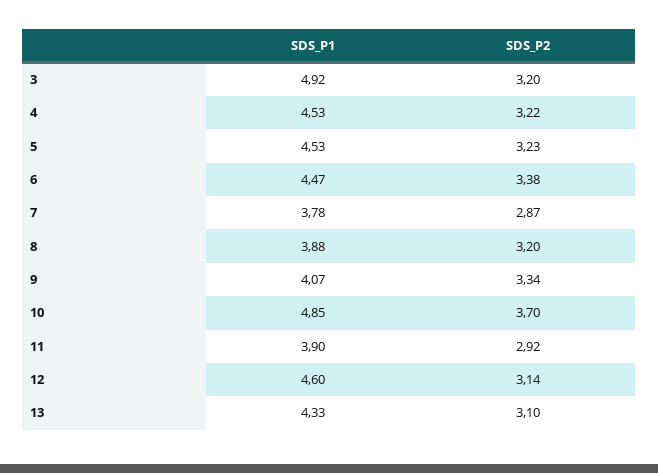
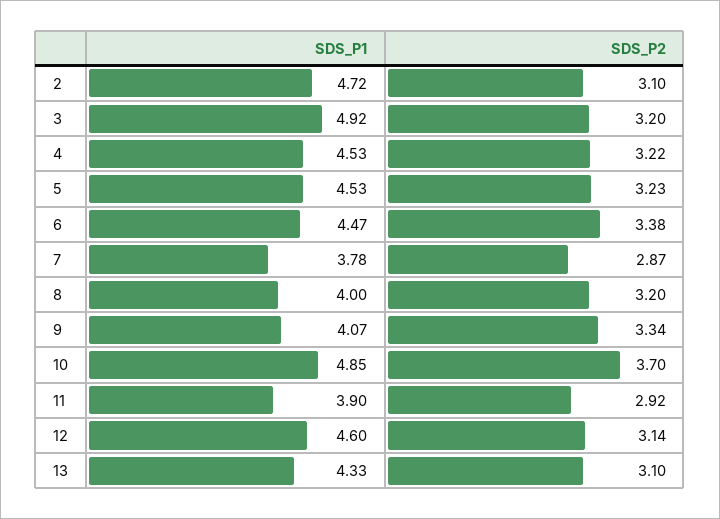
SDS_P1, 8: 3.88 -> 4
SDS_P1, 2: none -> 4.72
SDS_P2, 2: none -> 3.1

